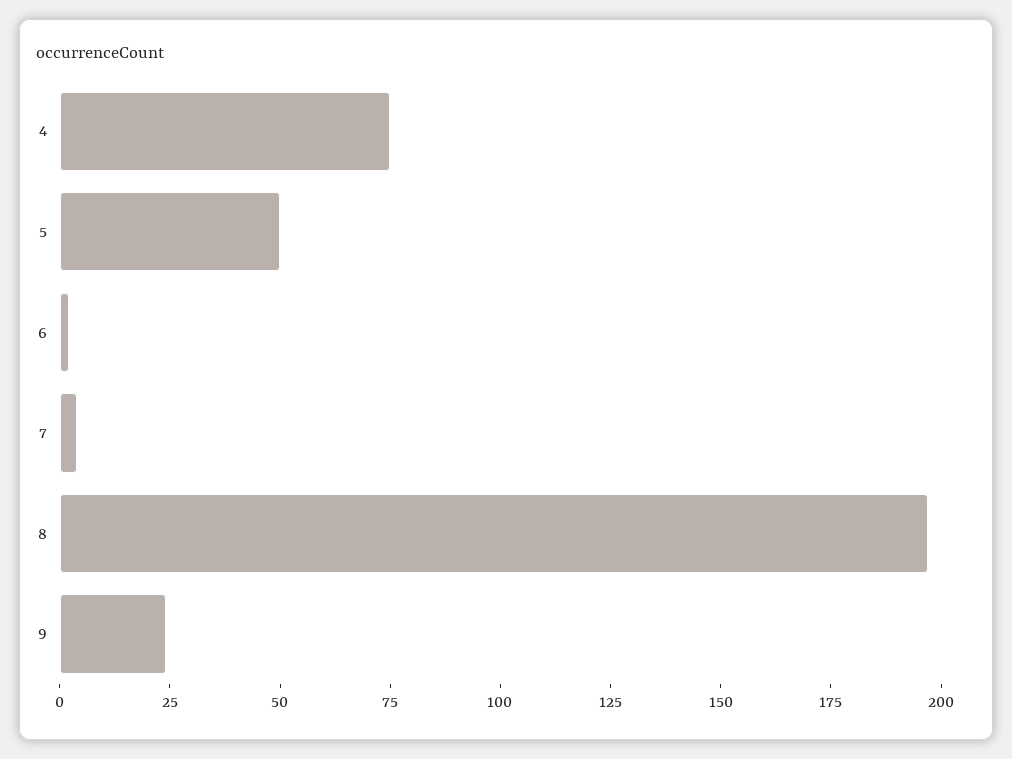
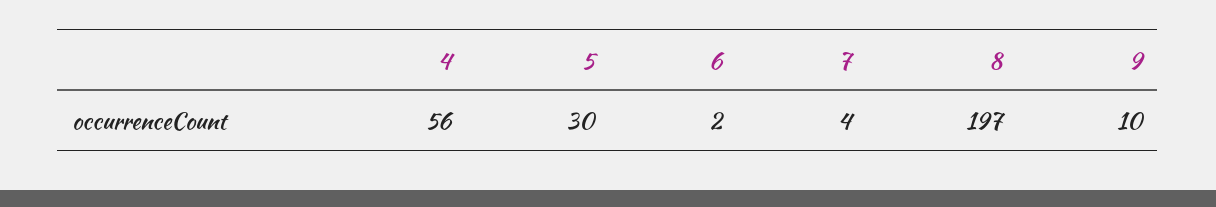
4: 75 -> 56
5: 50 -> 30
9: 25 -> 10

